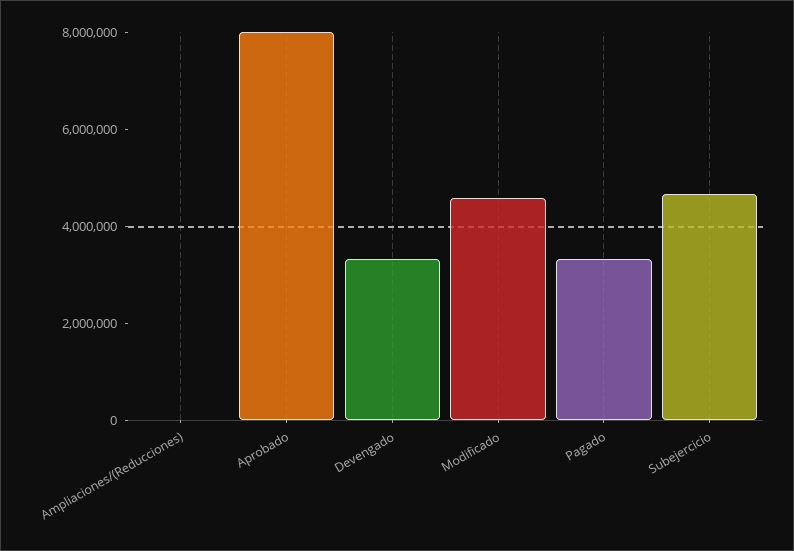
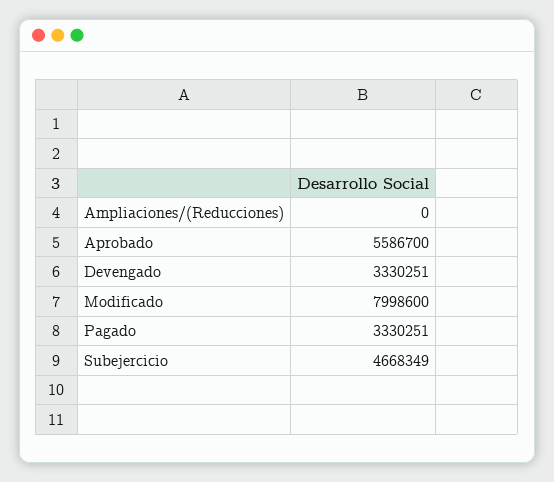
Aprobado: 8000000 -> 5586700
Modificado: 4500000 -> 7998600

